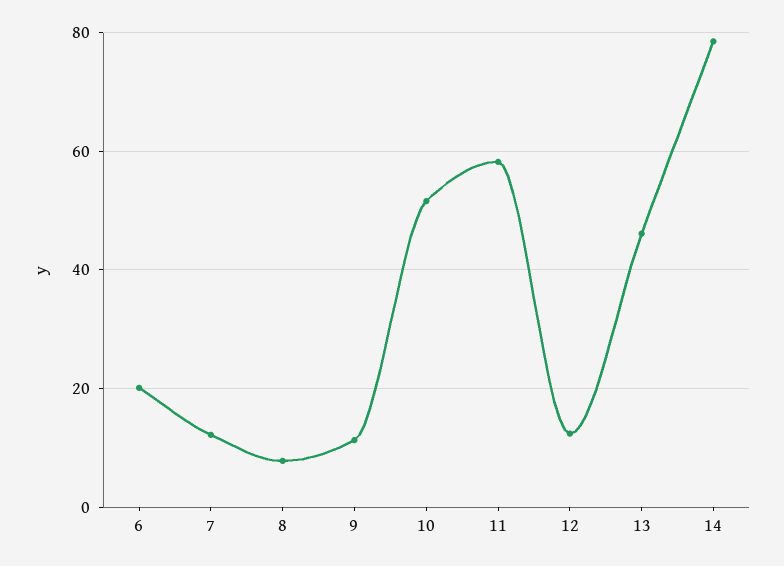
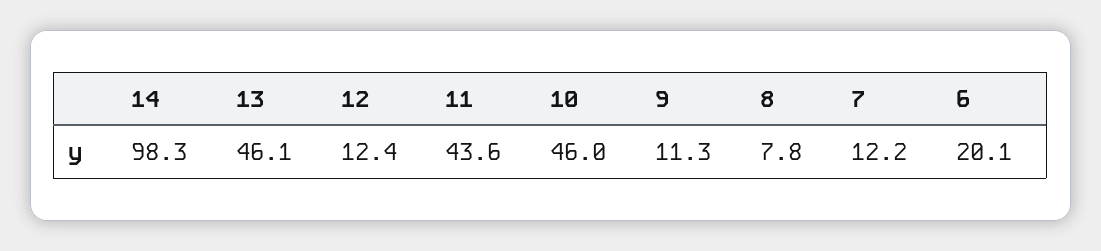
10: 52 -> 46
11: 58 -> 43.6
14: 78 -> 98.3

